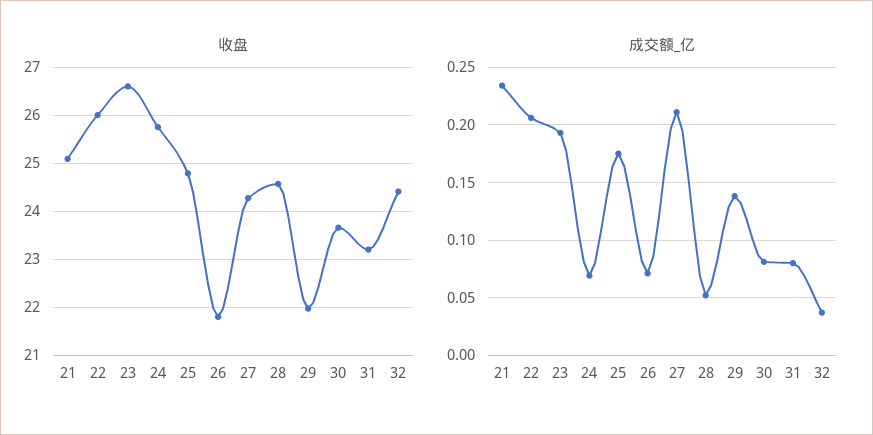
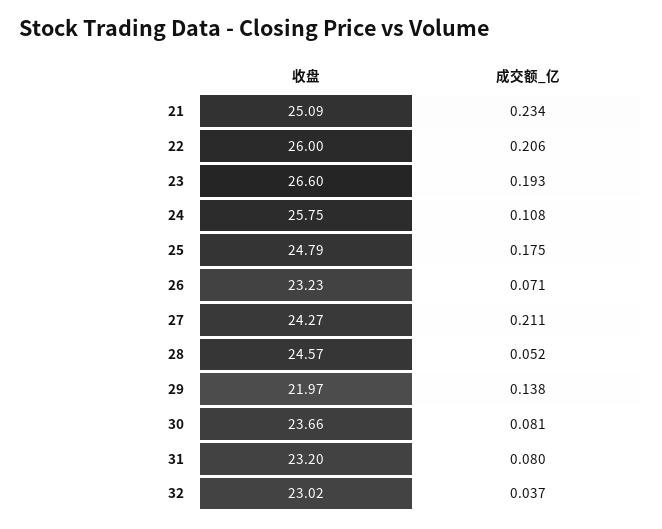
收盘, 26: 21.8 -> 23.23
收盘, 32: 24.4 -> 23.02
成交额_亿, 24: 0.07 -> 0.108

